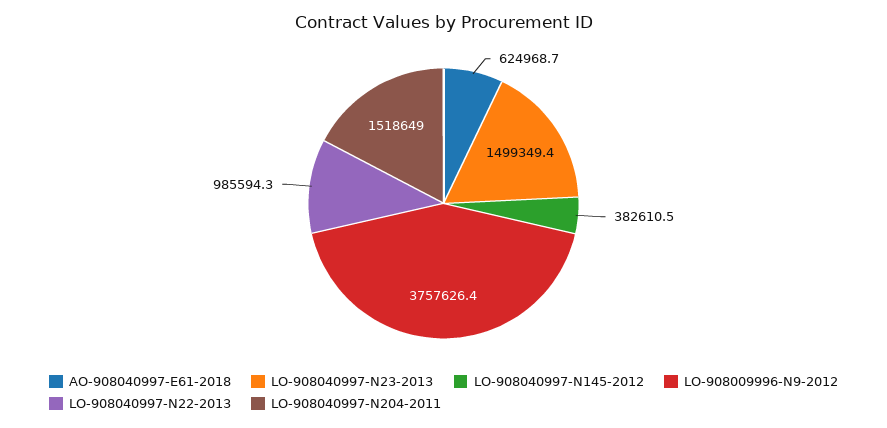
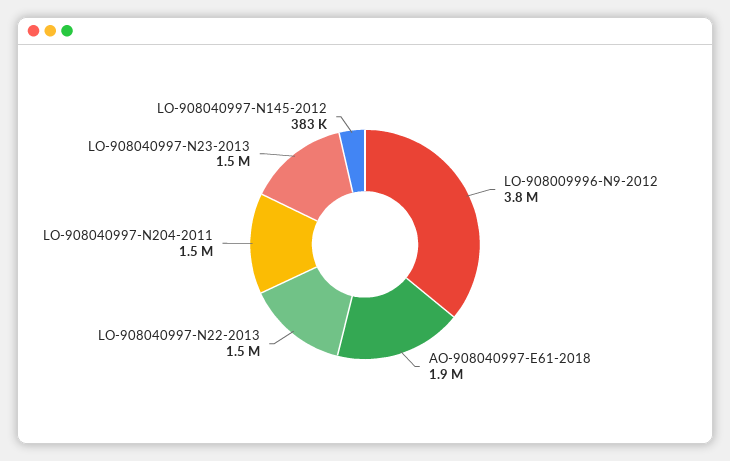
AO-908040997-E61-2018: 624968.7 -> 1900000
LO-908040997-N22-2013: 985594.3 -> 1500000

